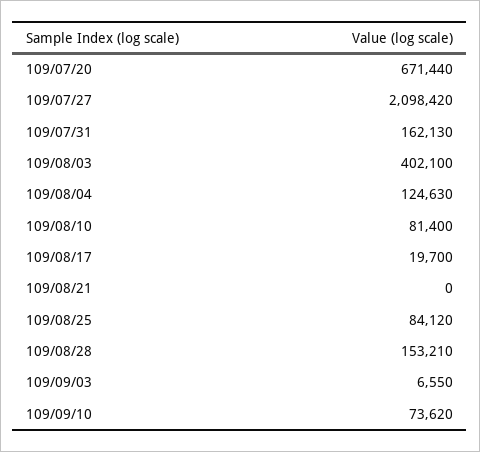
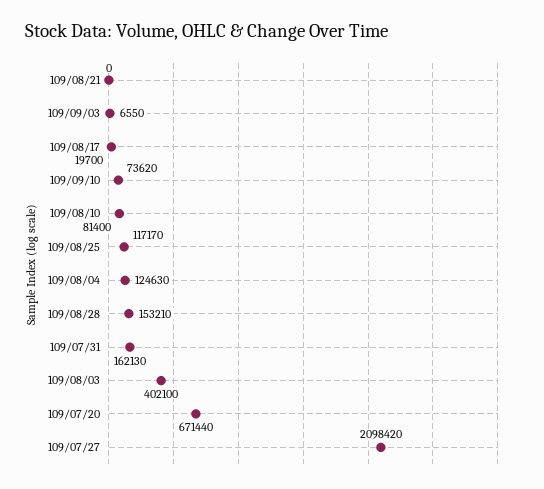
109/08/25: 84120 -> 117170

